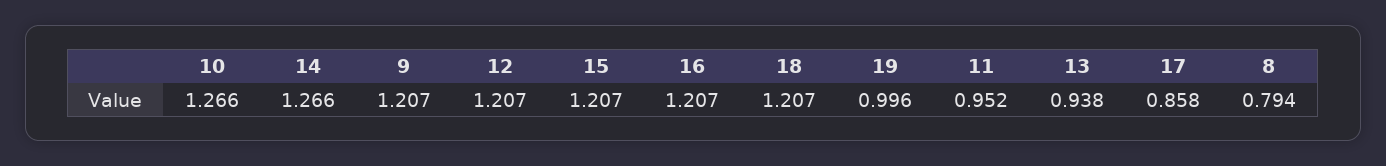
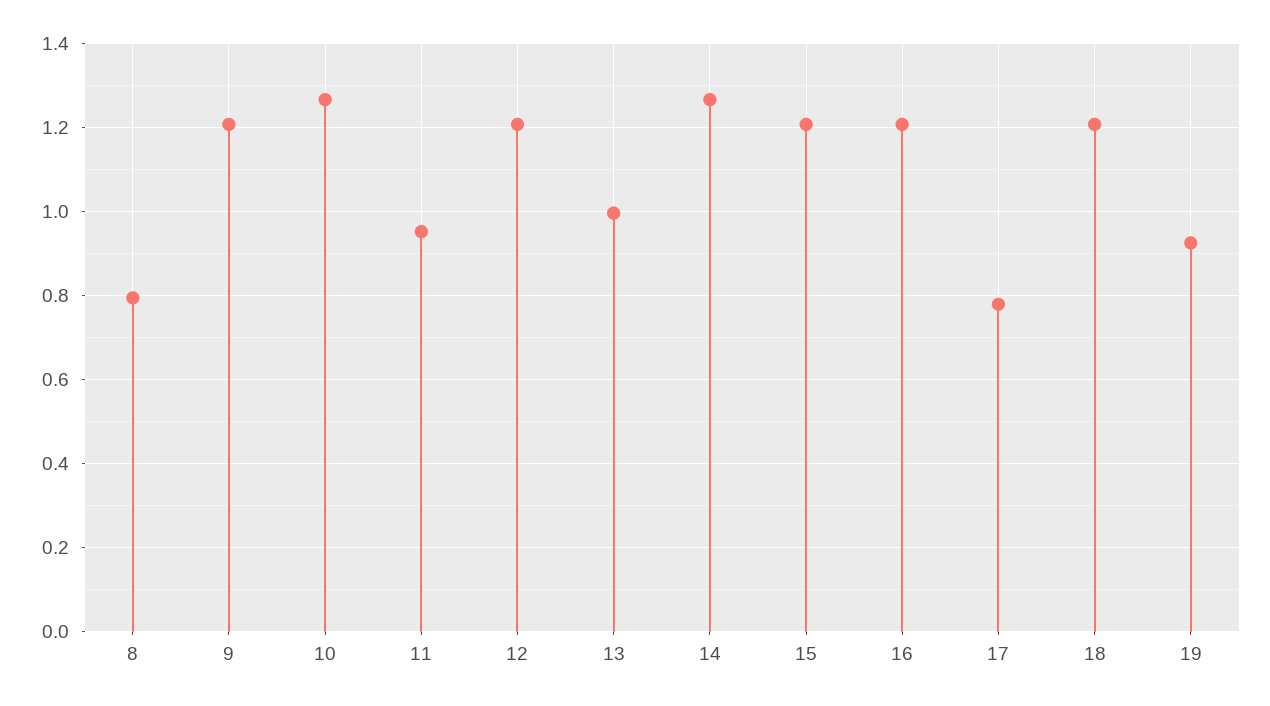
19: 0.996 -> 0.92
13: 0.938 -> 1
17: 0.858 -> 0.78

